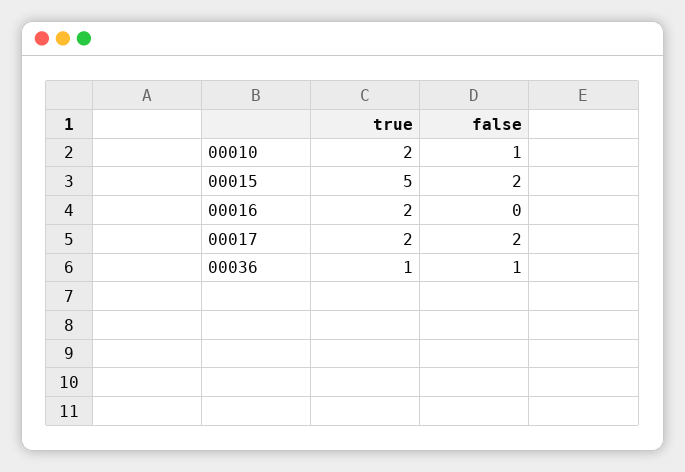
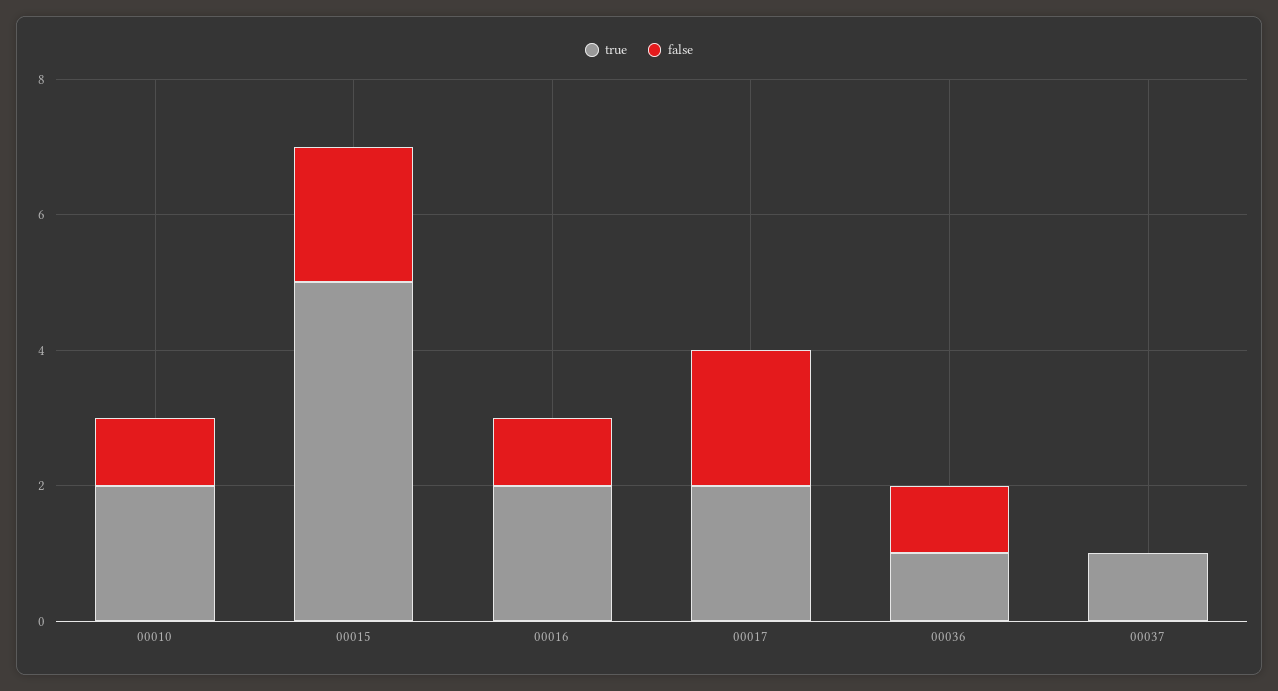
false, 00016: 0 -> 1
true, 00037: none -> 1
false, 00037: none -> 0

